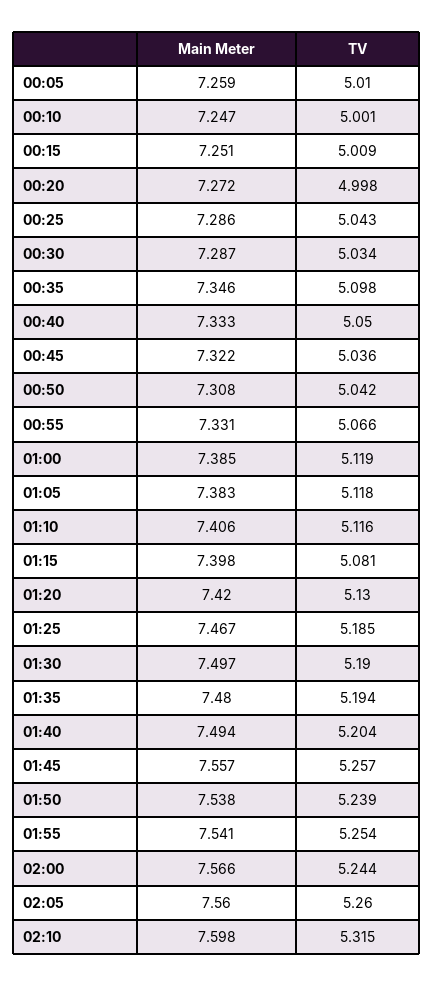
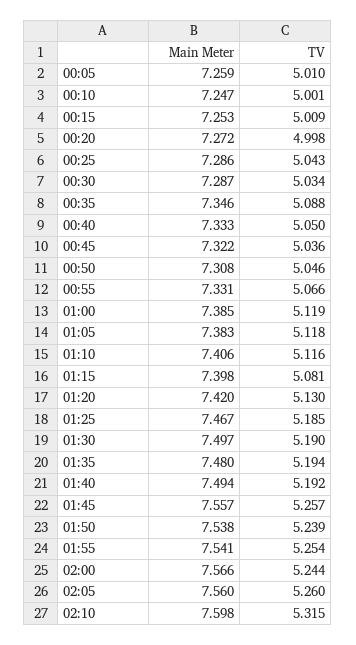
Main Meter, 00:15: 7.251 -> 7.253
TV, 00:35: 5.098 -> 5.088
TV, 00:50: 5.042 -> 5.046
TV, 01:40: 5.204 -> 5.192

